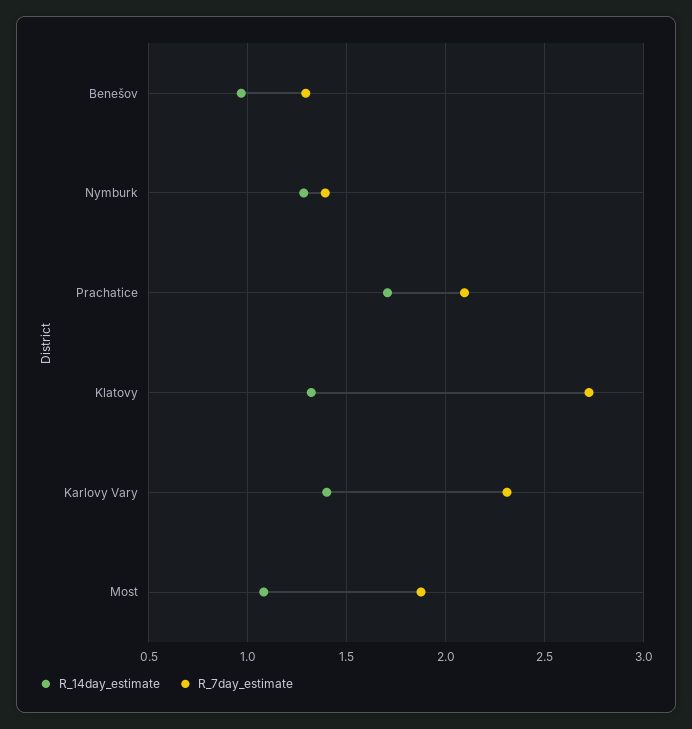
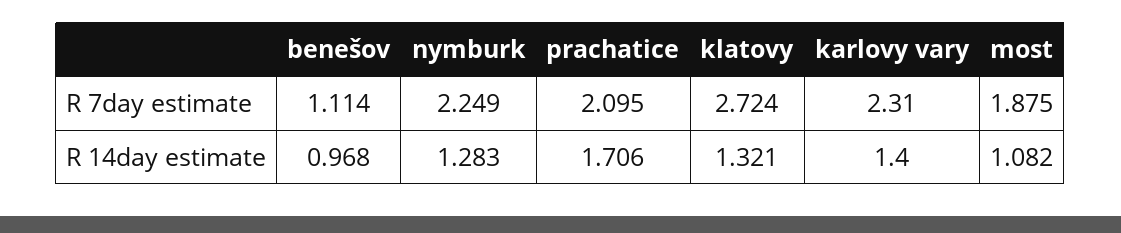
R_7day_estimate, Benešov: 1.3 -> 1.114
R_7day_estimate, Nymburk: 1.4 -> 2.249

